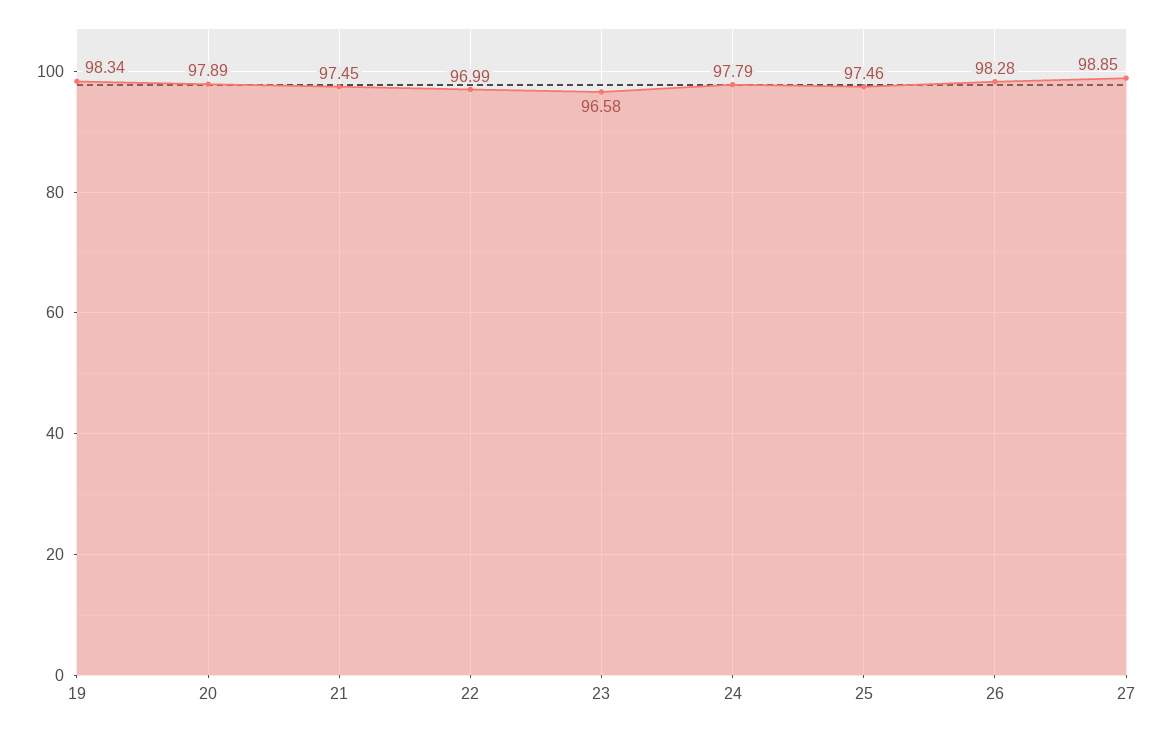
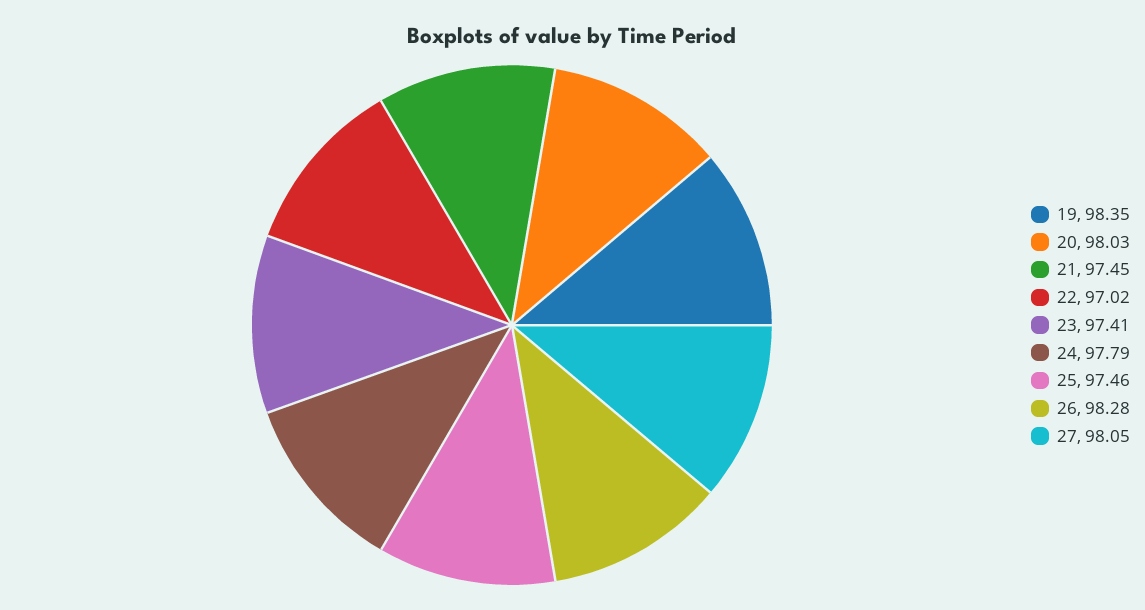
19: 98.34 -> 98.35
20: 97.89 -> 98.03
22: 96.99 -> 97.02
23: 96.58 -> 97.41
27: 98.85 -> 98.05

